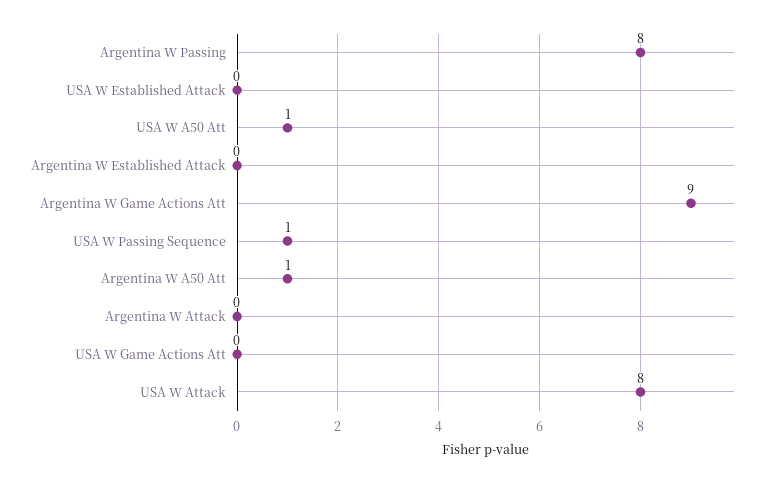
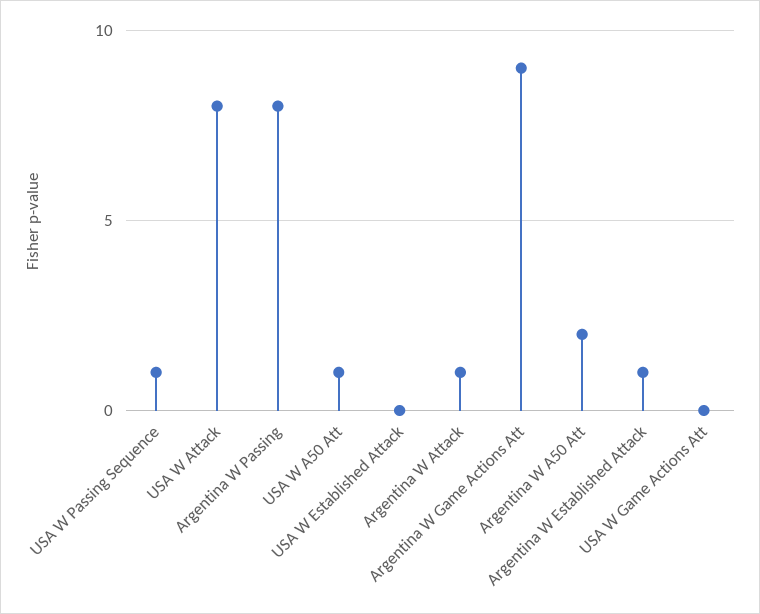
Argentina W Established Attack: 0 -> 1
Argentina W A50 Att: 1 -> 2
Argentina W Attack: 0 -> 1

